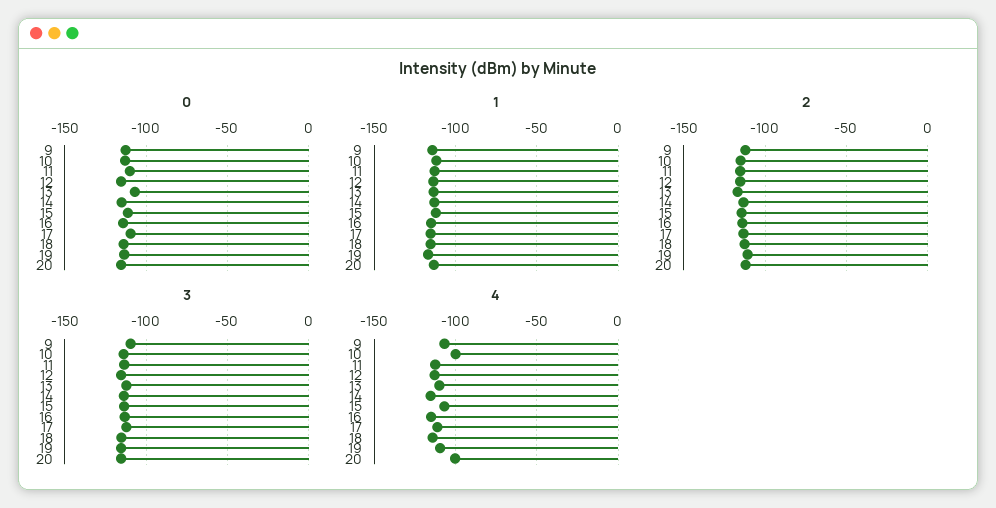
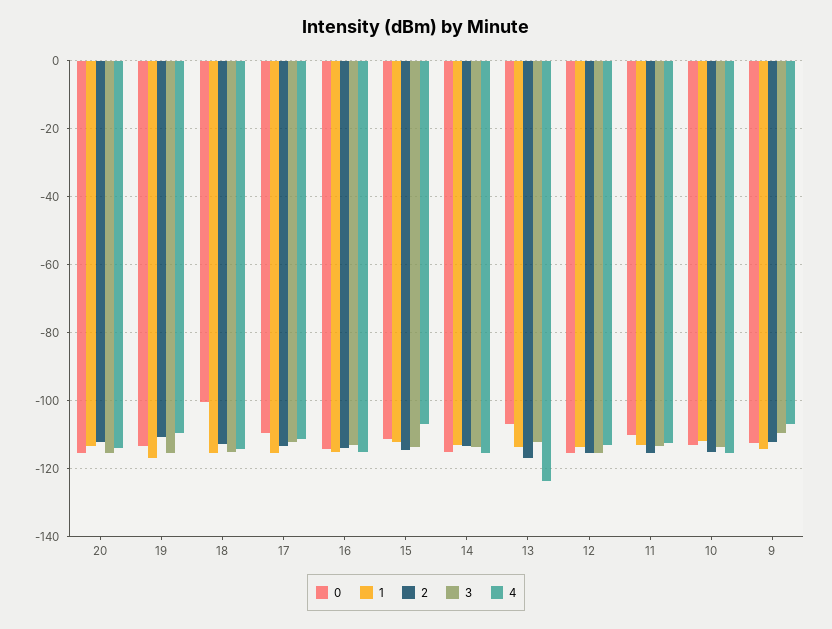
0, 18: -115 -> -100
4, 10: -100 -> -116
4, 13: -110 -> -124
4, 20: -100 -> -114

